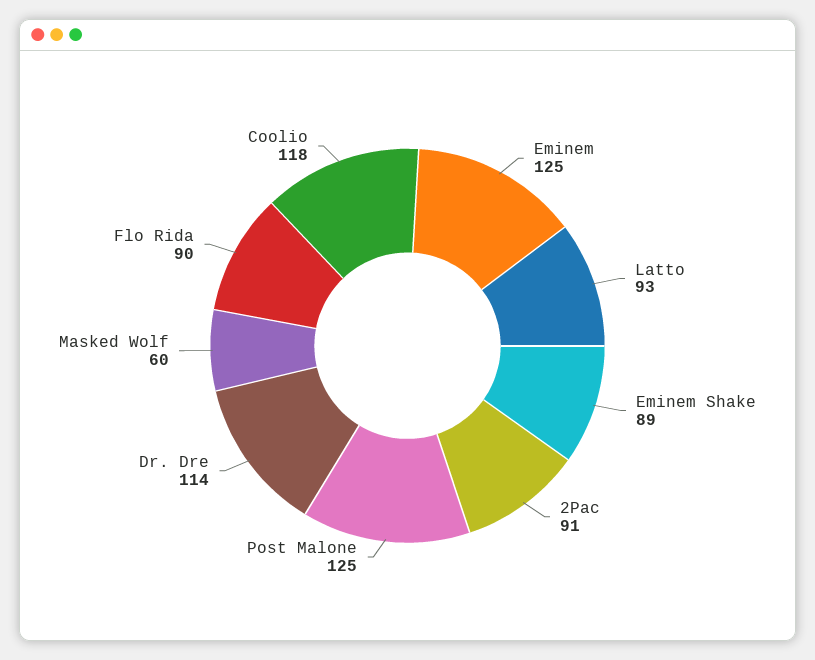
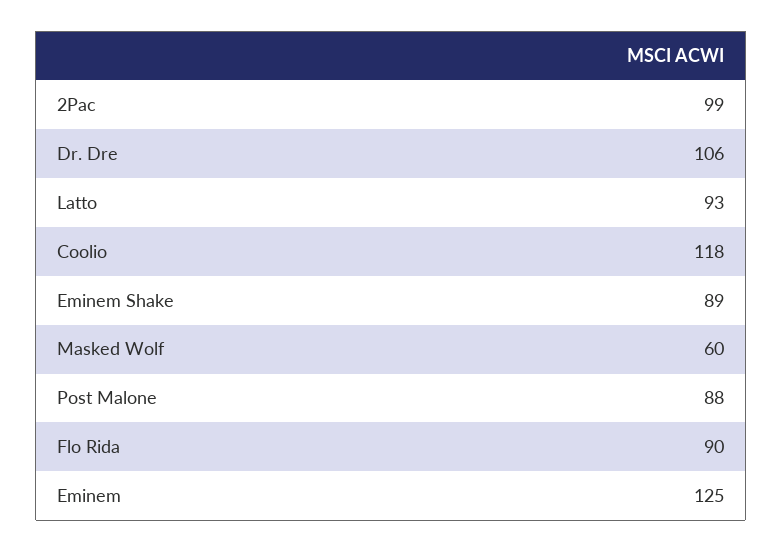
2Pac: 91 -> 99
Post Malone: 125 -> 88
Dr. Dre: 114 -> 106

